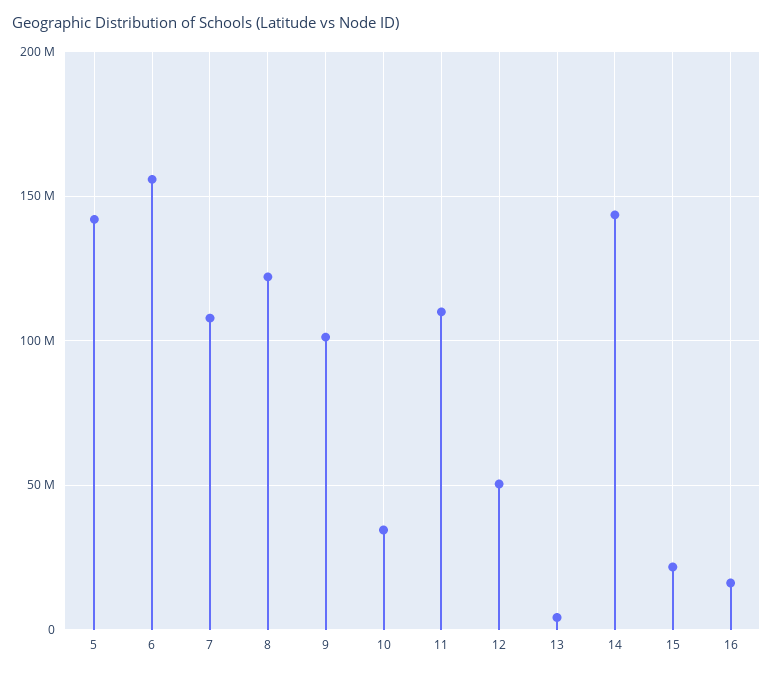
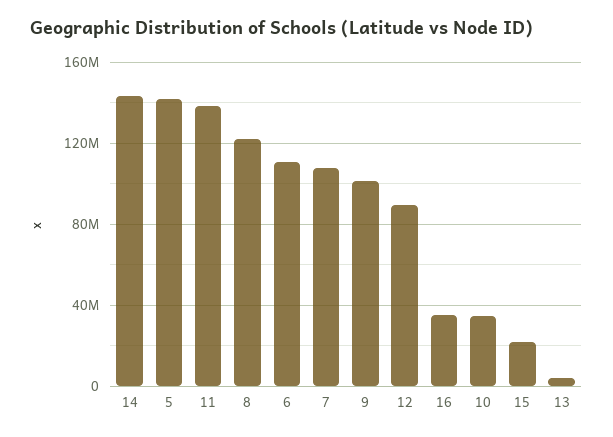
6: 155000000 -> 110000000
11: 110000000 -> 140000000
12: 50000000 -> 90000000
16: 15000000 -> 35000000

